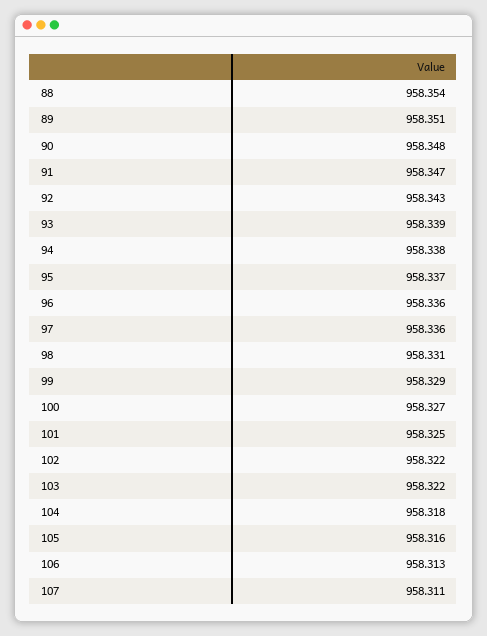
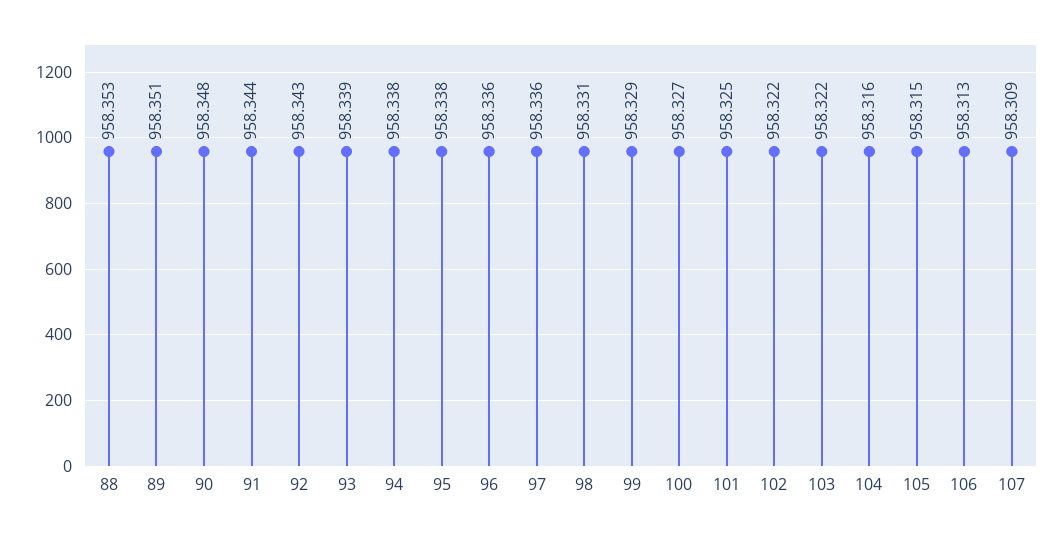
88: 958.354 -> 958.353
91: 958.347 -> 958.344
95: 958.337 -> 958.338
104: 958.318 -> 958.316
105: 958.316 -> 958.315
107: 958.311 -> 958.309

